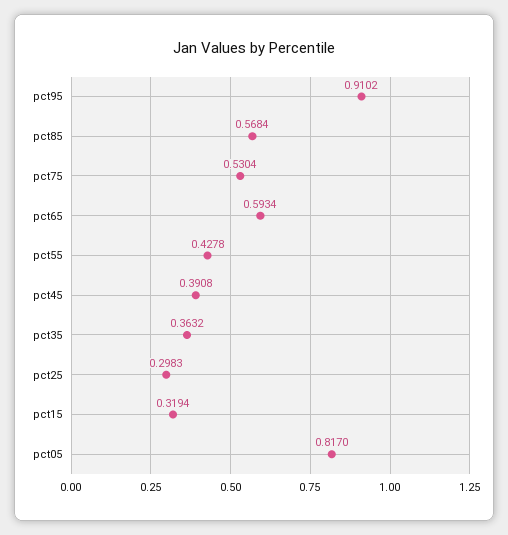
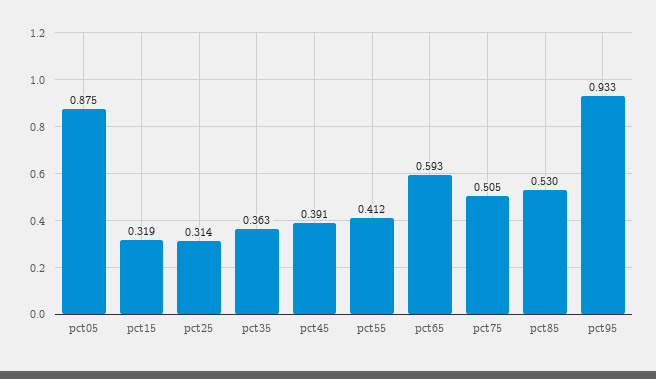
pct95: 0.9102 -> 0.933
pct85: 0.5684 -> 0.53
pct75: 0.5304 -> 0.505
pct55: 0.4278 -> 0.412
pct25: 0.2983 -> 0.314
pct05: 0.817 -> 0.875

